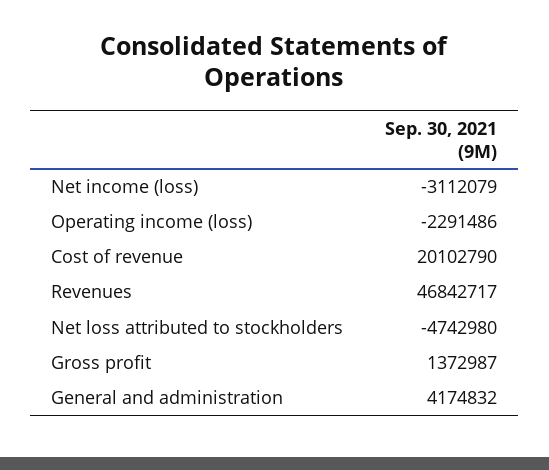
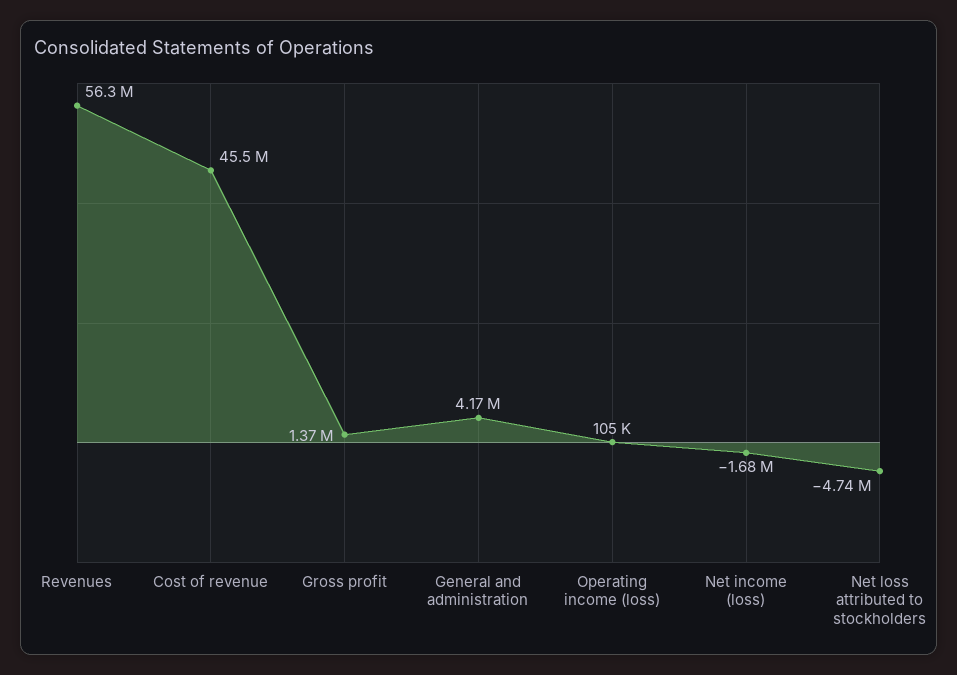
Net income (loss): -3112079 -> -1680000
Operating income (loss): -2291486 -> 105000
Cost of revenue: 20102790 -> 45500000
Revenues: 46842717 -> 56300000

